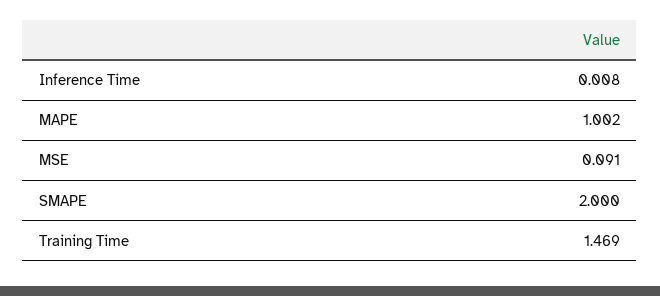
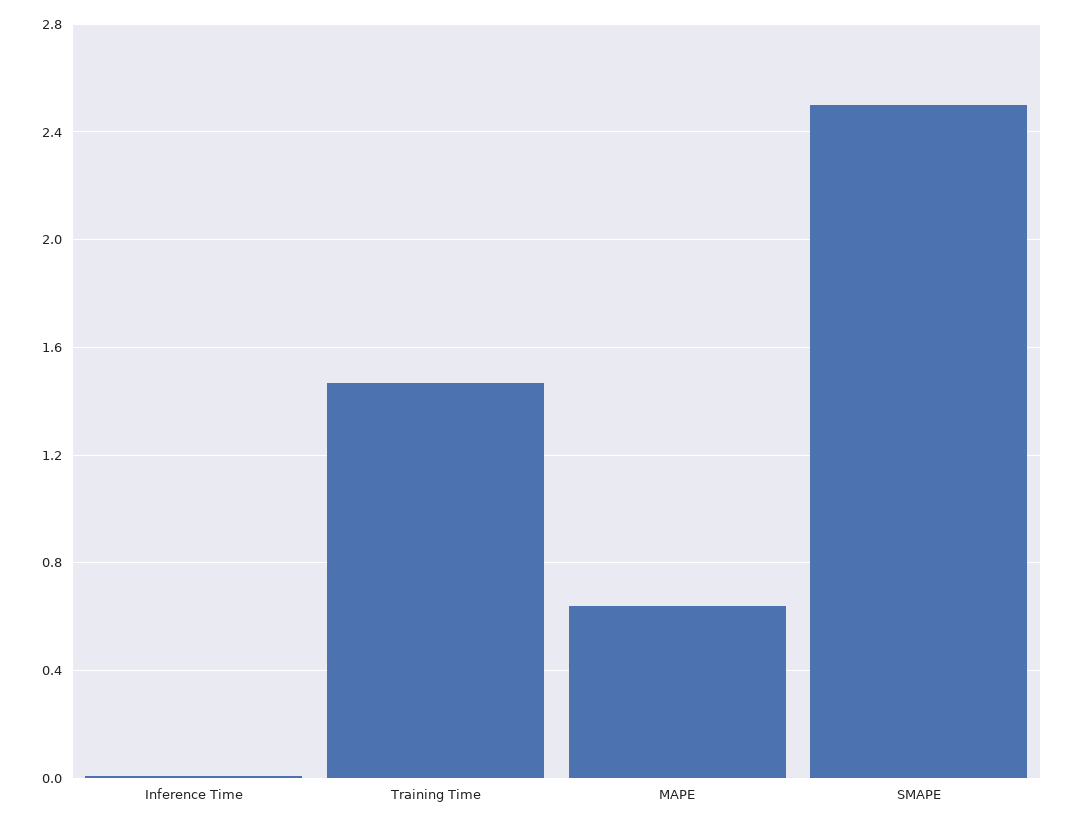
MAPE: 1.002 -> 0.65
MSE: 0.091 -> none
SMAPE: 2 -> 2.5

